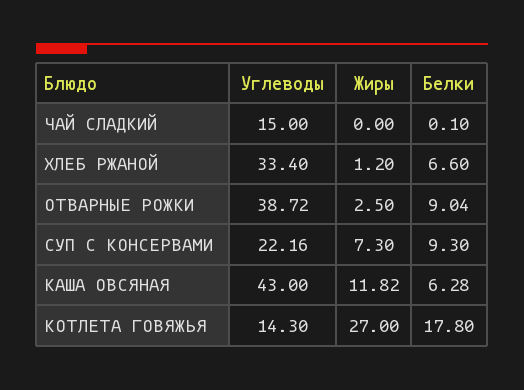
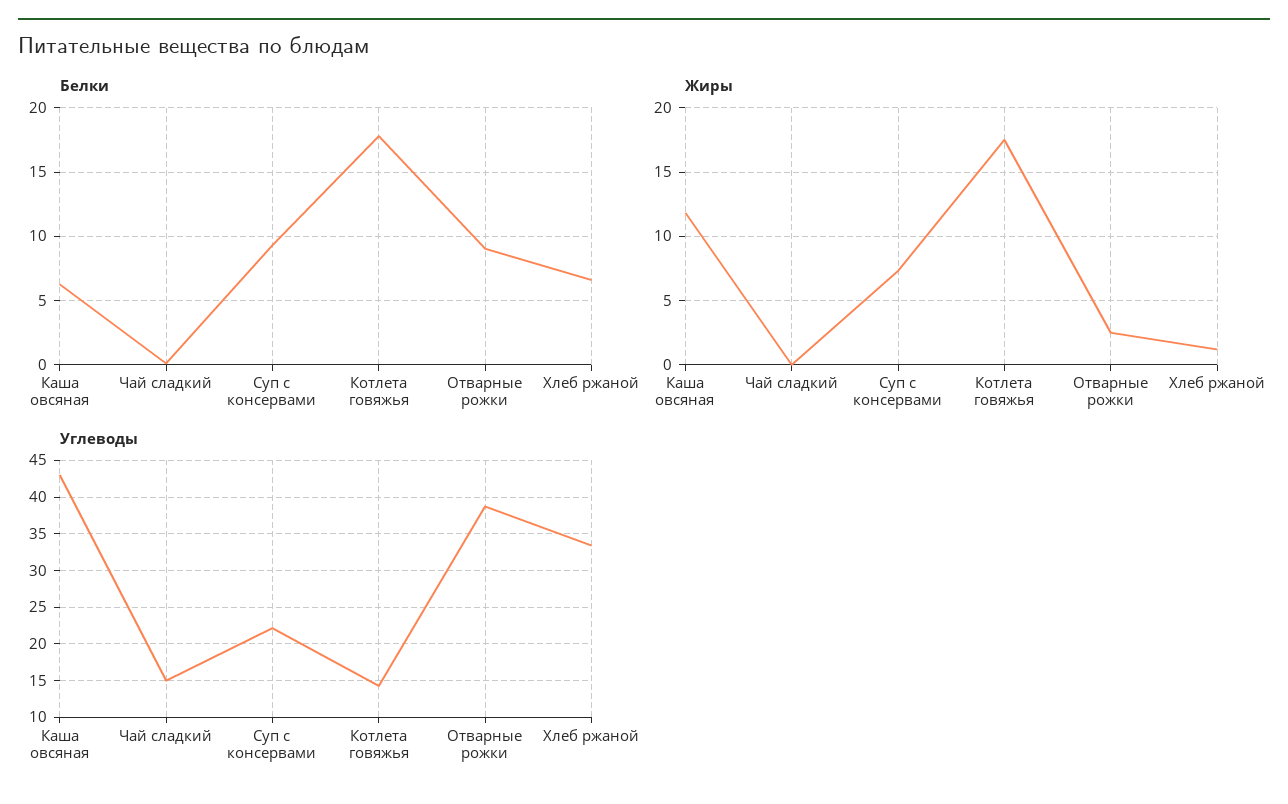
Жиры, КОТЛЕТА ГОВЯЖЬЯ: 27 -> 17.5

